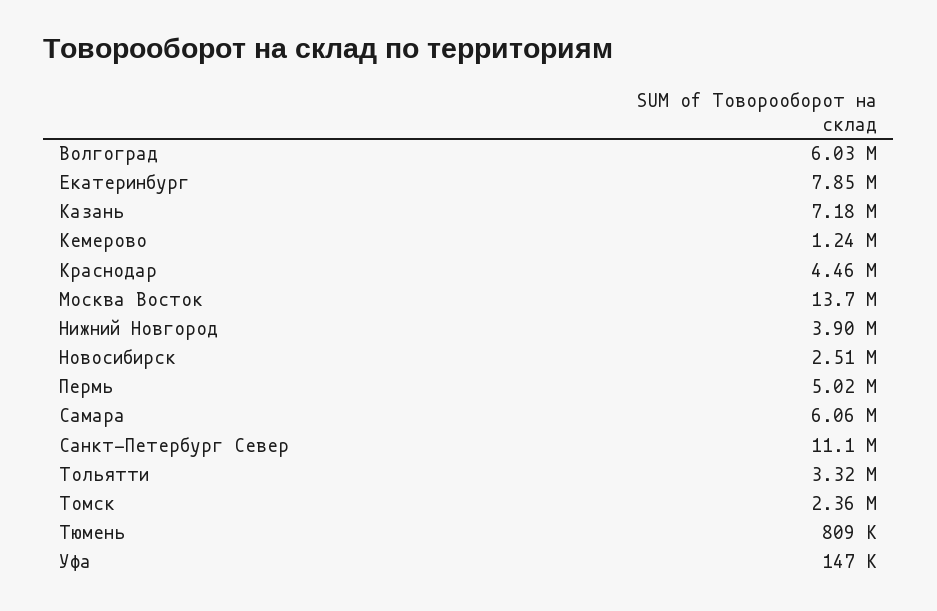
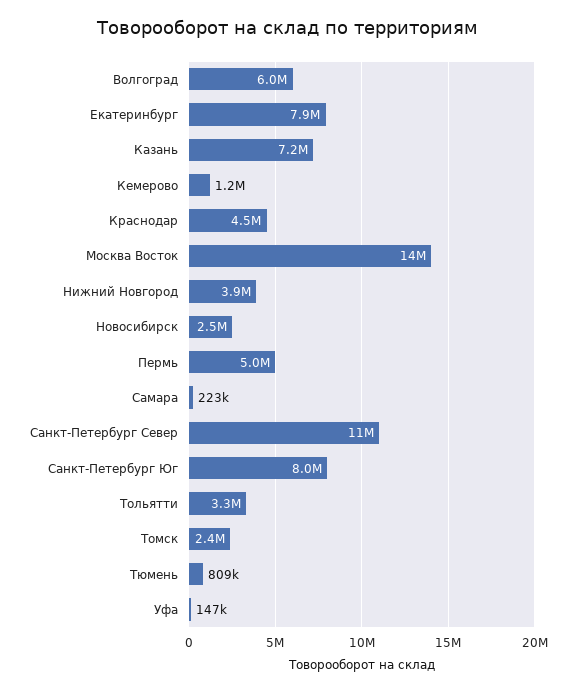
Самара: 6060000 -> 223000
Санкт-Петербург Юг: none -> 8000000

